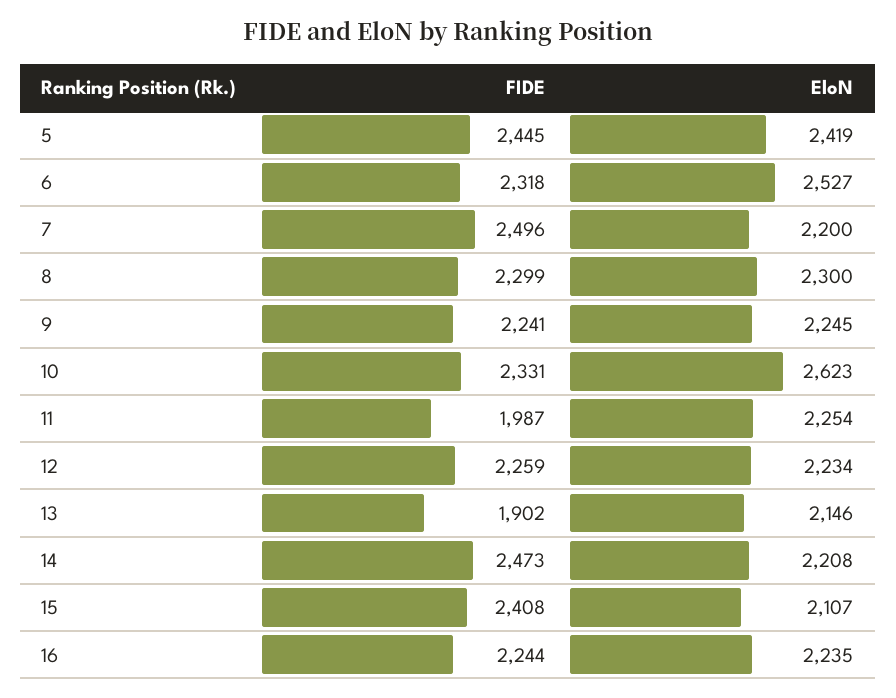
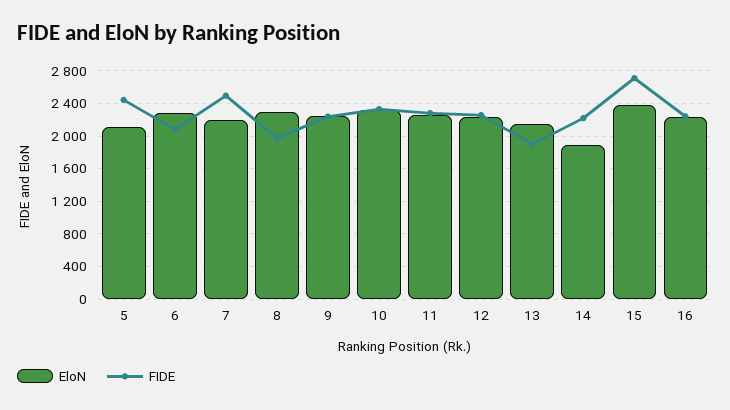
EloN, 5: 2419 -> 2100
FIDE, 6: 2318 -> 2100
EloN, 6: 2527 -> 2300
FIDE, 8: 2299 -> 2000
EloN, 10: 2623 -> 2300
FIDE, 11: 1987 -> 2300
FIDE, 14: 2473 -> 2200
EloN, 14: 2208 -> 1900
FIDE, 15: 2408 -> 2700
EloN, 15: 2107 -> 2400

